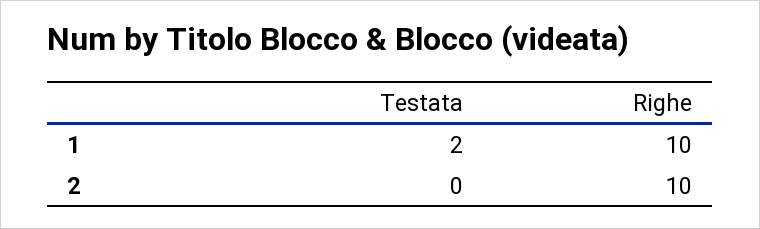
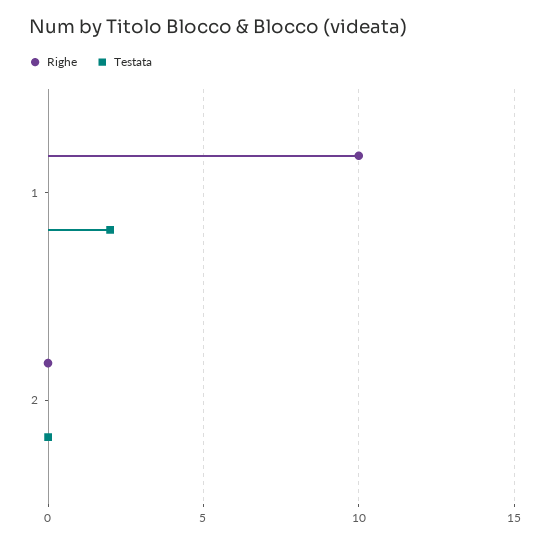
Righe, 2: 10 -> 0

